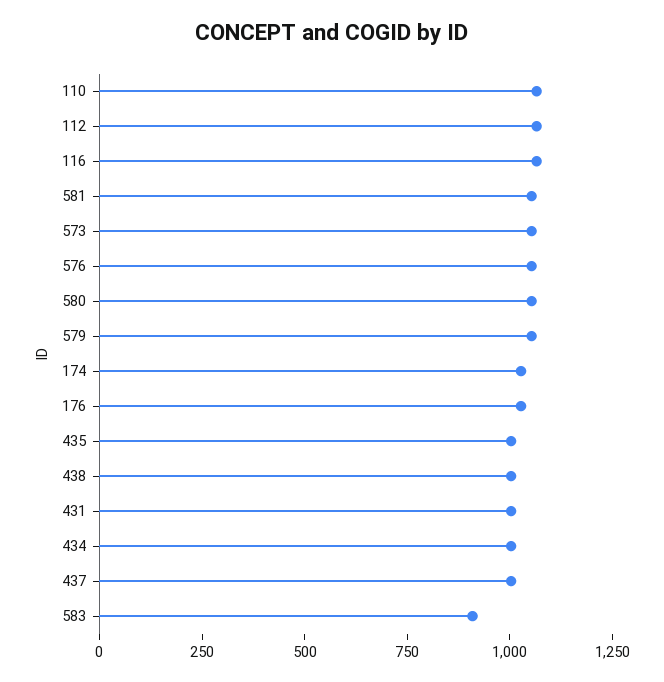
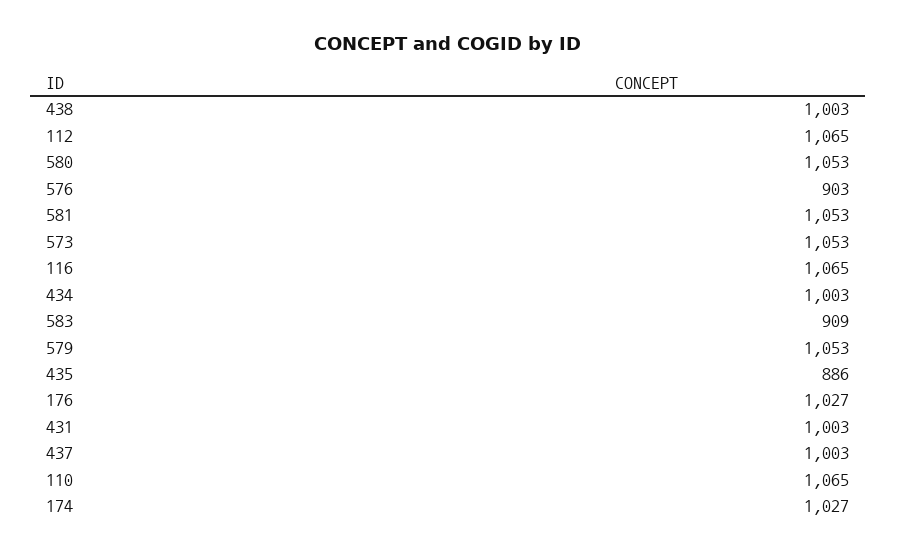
576: 1050 -> 903
435: 1000 -> 886

